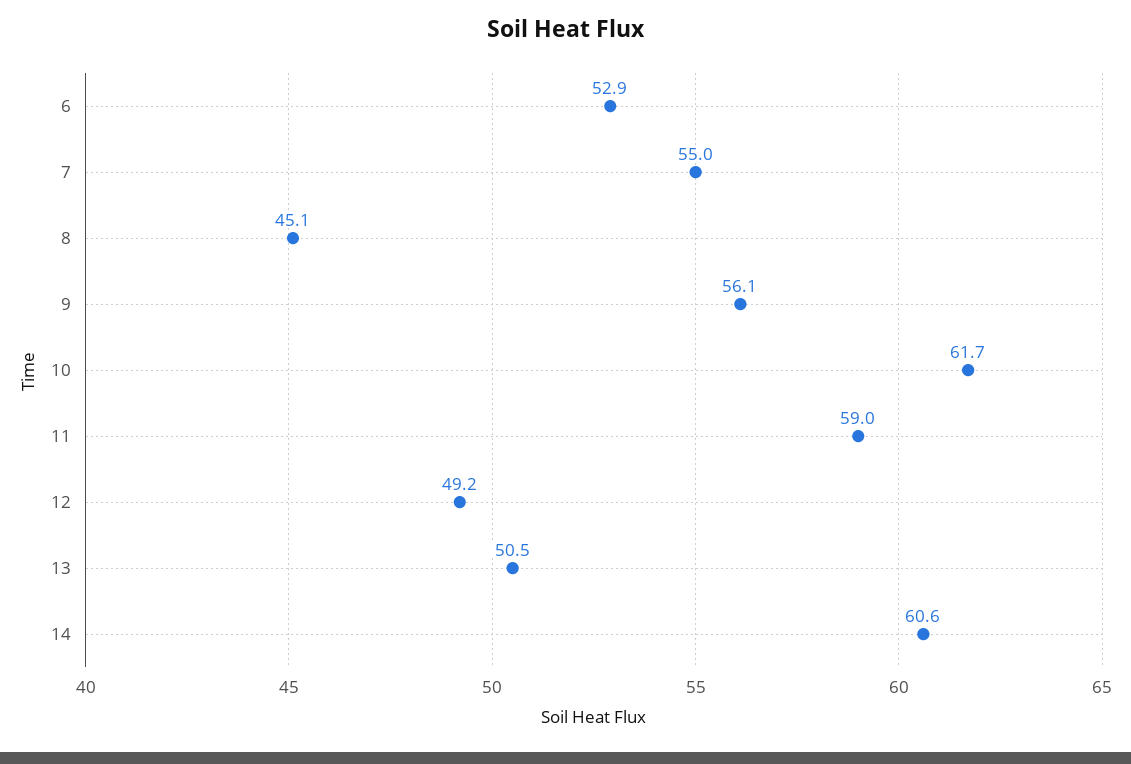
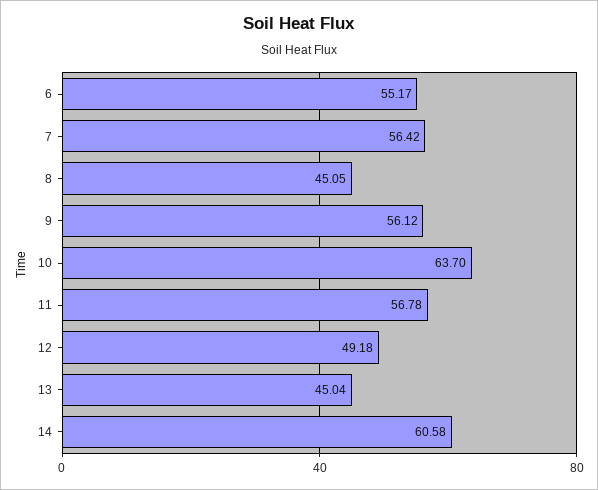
6: 52.9 -> 55.17
7: 55 -> 56.42
10: 61.7 -> 63.7
11: 59 -> 56.78
13: 50.5 -> 45.04

